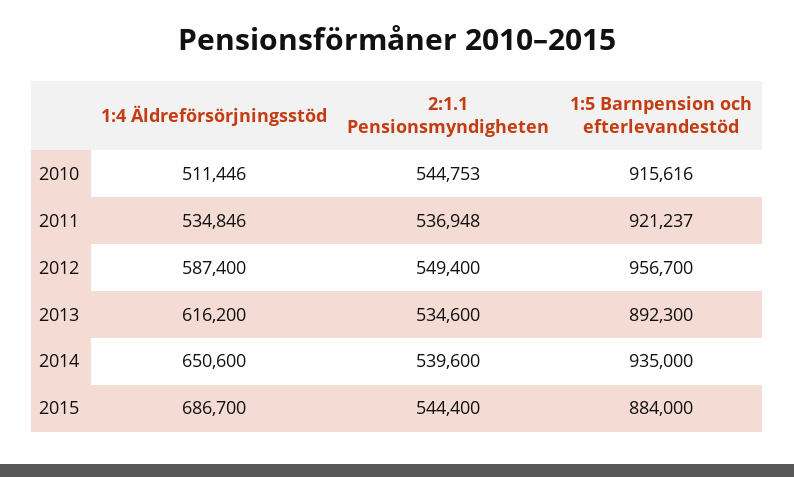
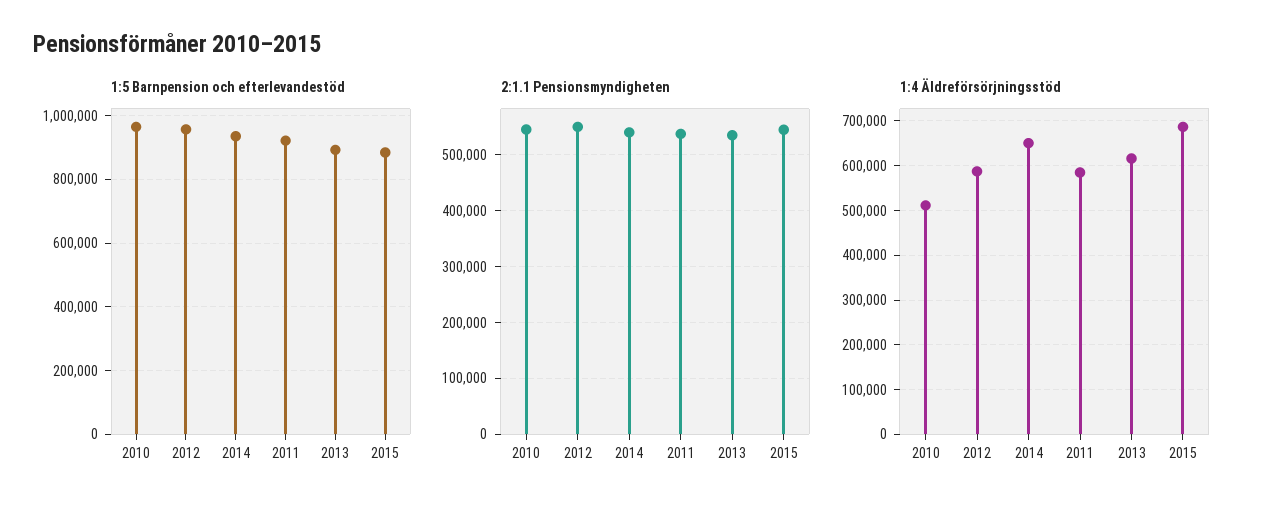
1:5 Barnpension och efterlevandestöd, 2010: 915616 -> 960000
1:4 Äldreförsörjningsstöd, 2011: 534846 -> 580000

